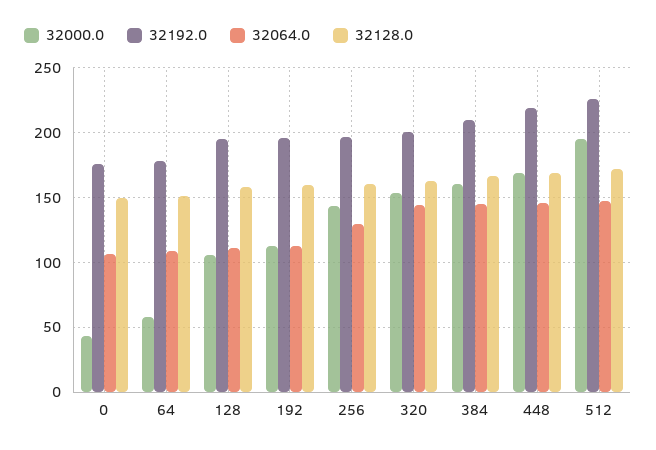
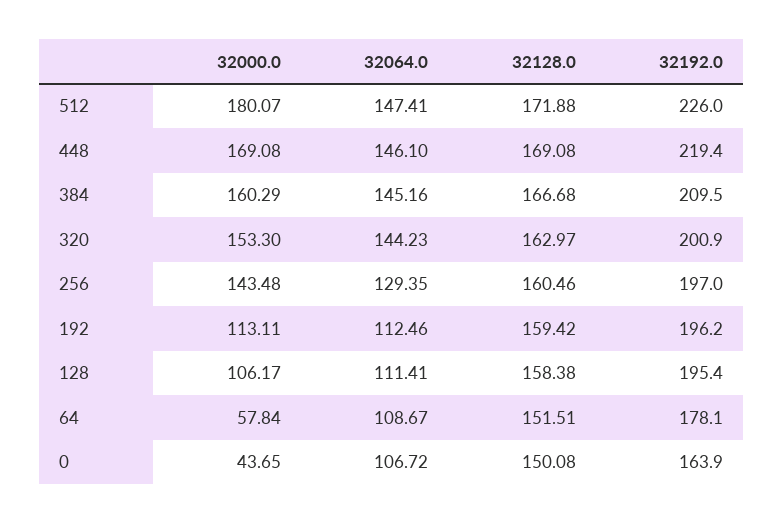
32192.0, 0: 175 -> 163.9
32000.0, 512: 195 -> 180.07

